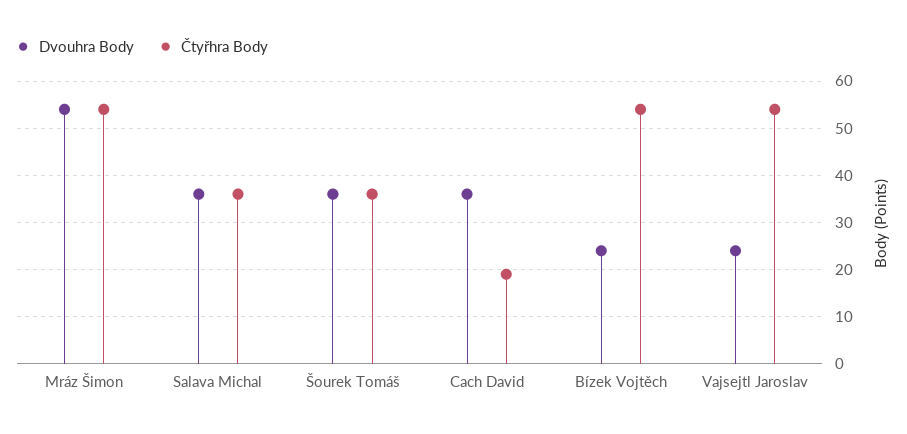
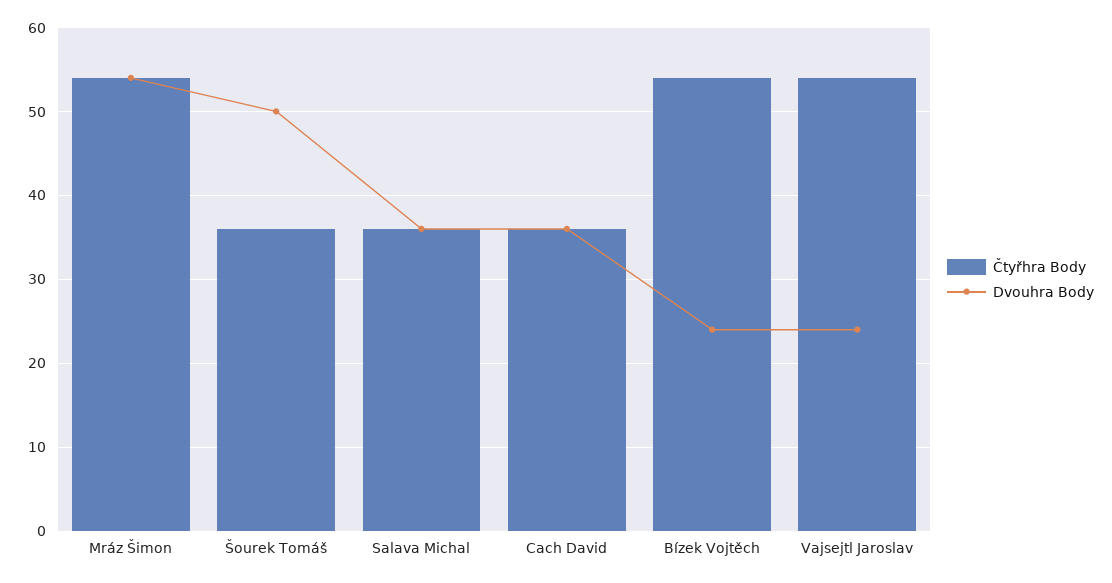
Dvouhra Body, Šourek Tomáš: 35 -> 50
Čtyřhra Body, Cach David: 20 -> 36

